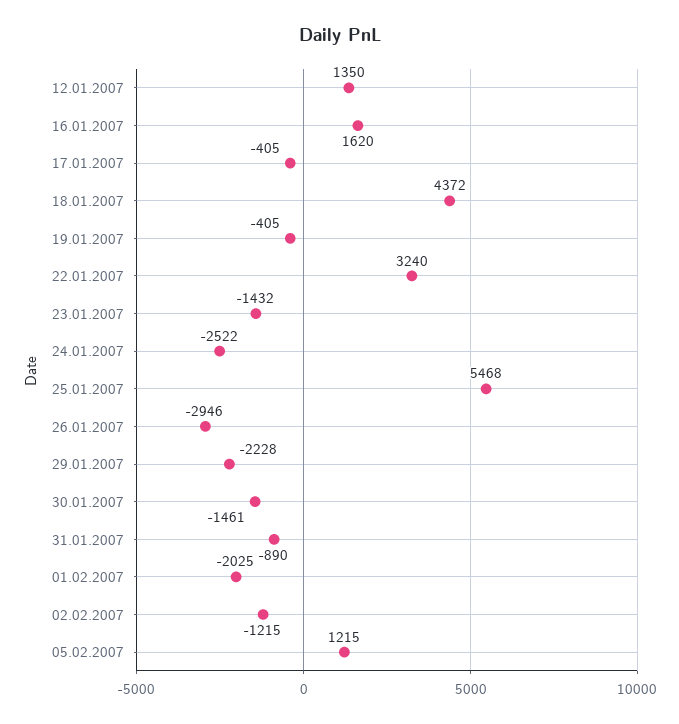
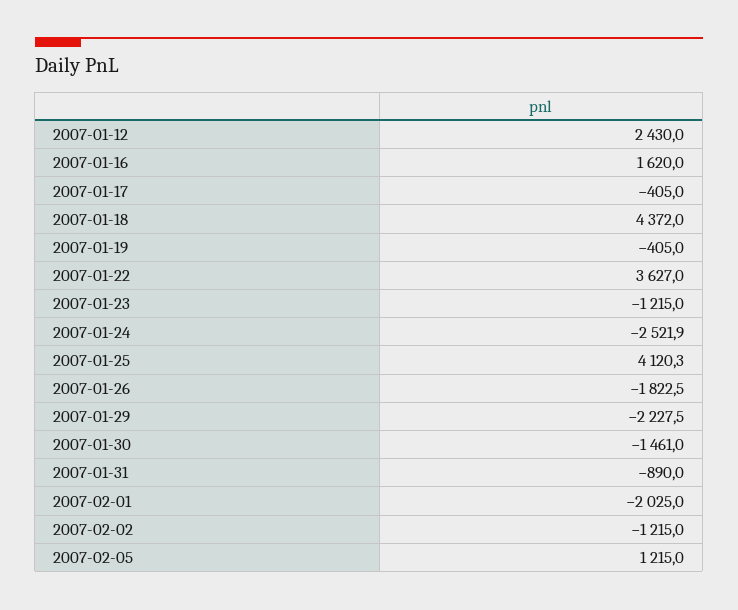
12.01.2007: 1350 -> 2430
22.01.2007: 3240 -> 3627
23.01.2007: -1432 -> -1215
25.01.2007: 5468 -> 4120.3
26.01.2007: -2946 -> -1822.5

